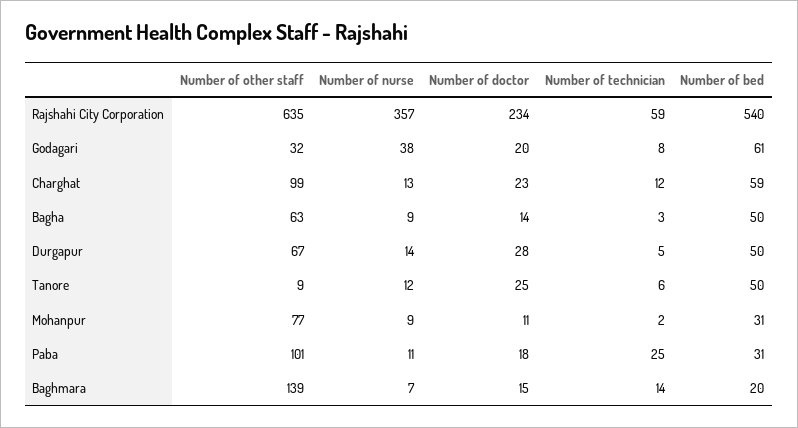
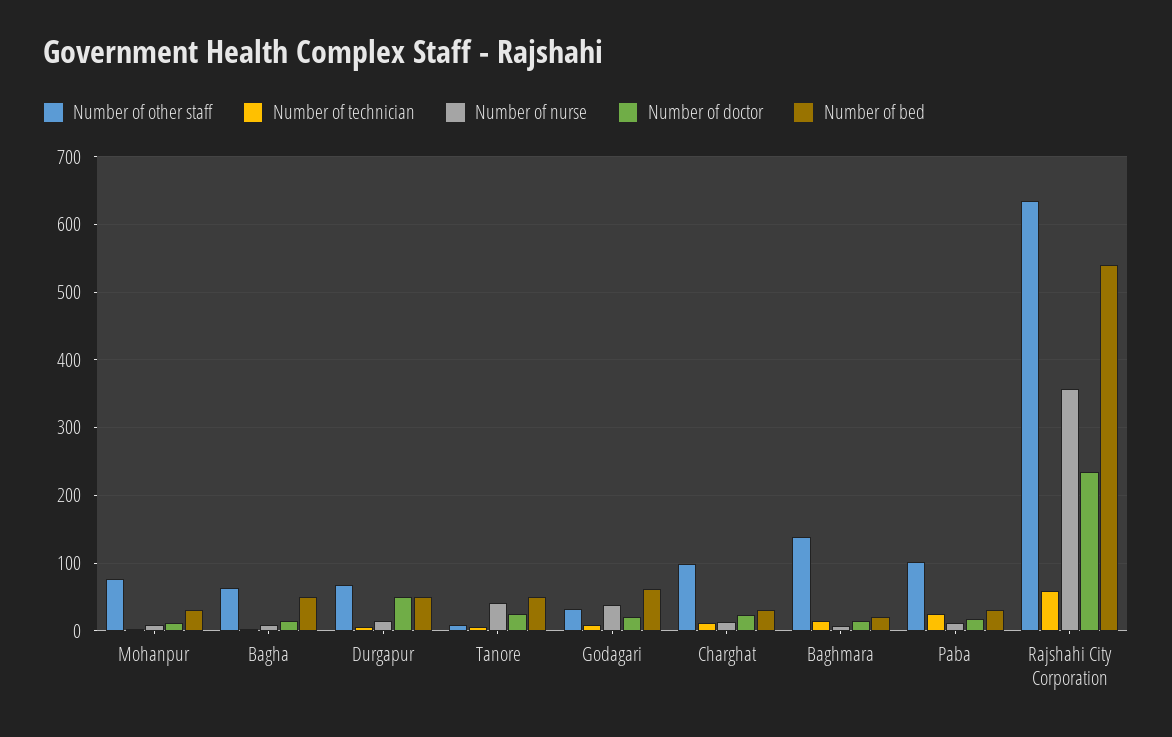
Number of bed, Charghat: 59 -> 30
Number of doctor, Durgapur: 28 -> 50
Number of nurse, Tanore: 12 -> 40

